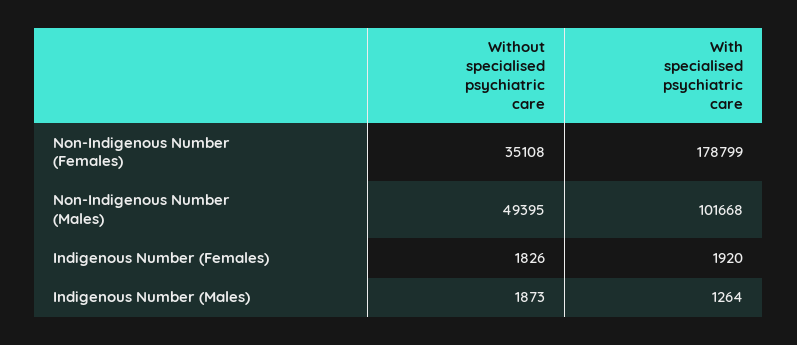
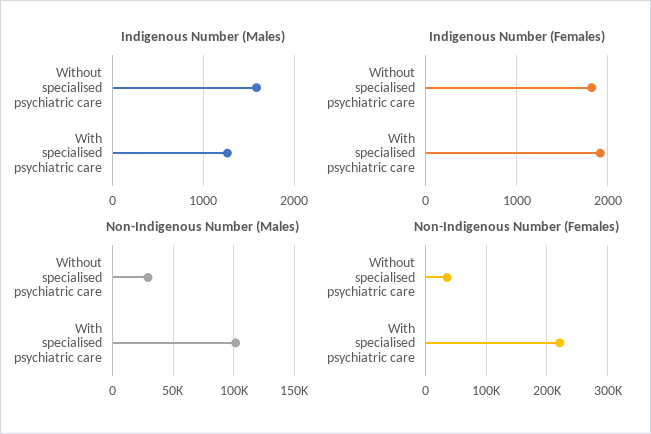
Non-Indigenous Number (Females), With specialised psychiatric care: 178799 -> 220000
Non-Indigenous Number (Males), Without specialised psychiatric care: 49395 -> 30000
Indigenous Number (Males), Without specialised psychiatric care: 1873 -> 1600

